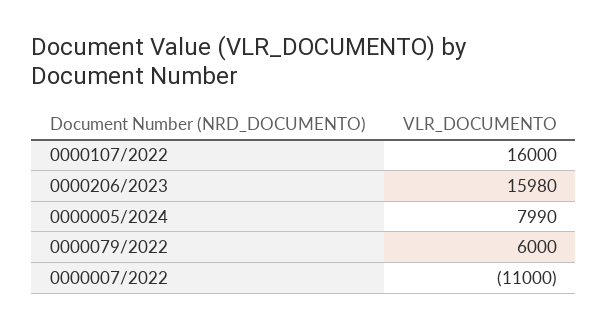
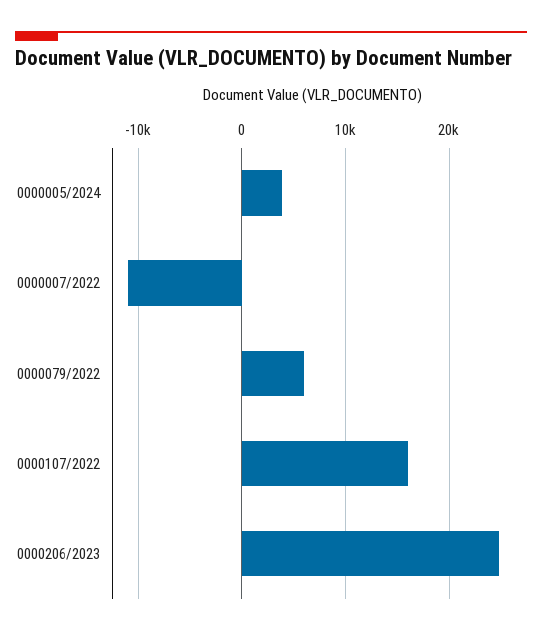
0000206/2023: 15980 -> 25000
0000005/2024: 7990 -> 4000

